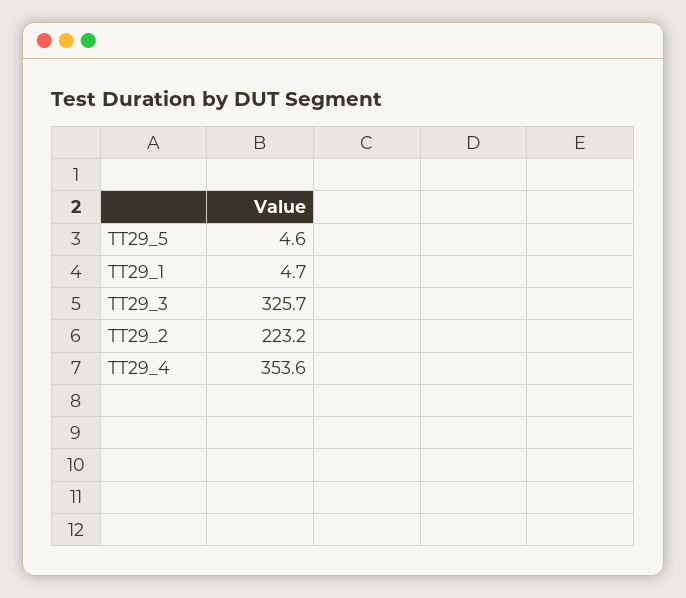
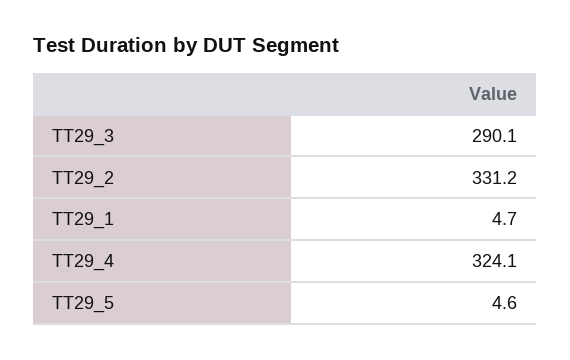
TT29_3: 325.7 -> 290.1
TT29_2: 223.2 -> 331.2
TT29_4: 353.6 -> 324.1

